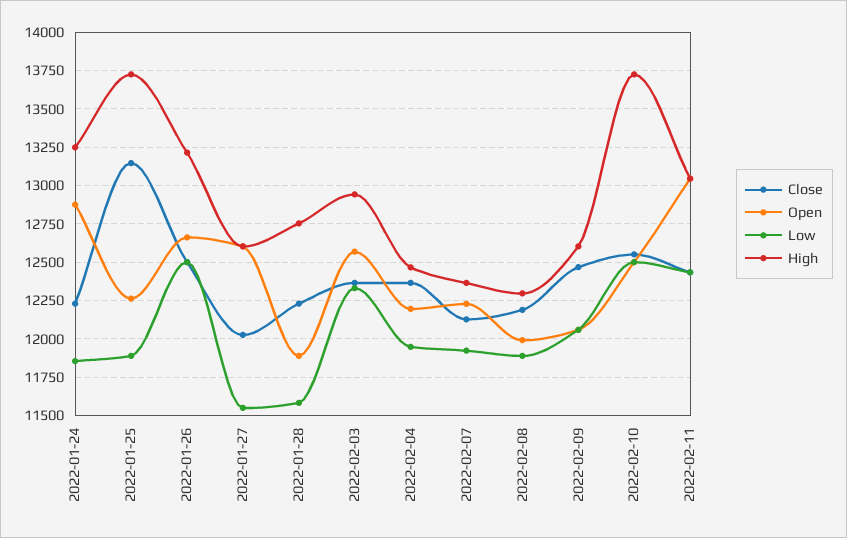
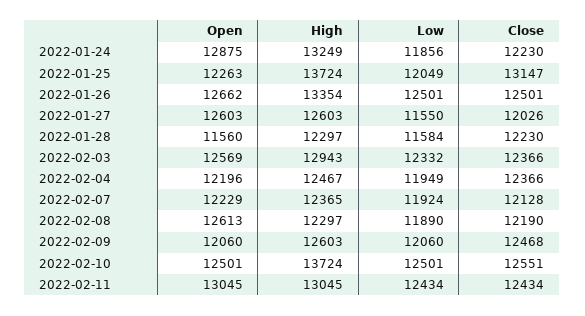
Low, 2022-01-25: 11900 -> 12049
High, 2022-01-26: 13200 -> 13354
Open, 2022-01-28: 11900 -> 11560
High, 2022-01-28: 12750 -> 12297
Open, 2022-02-08: 12000 -> 12613

